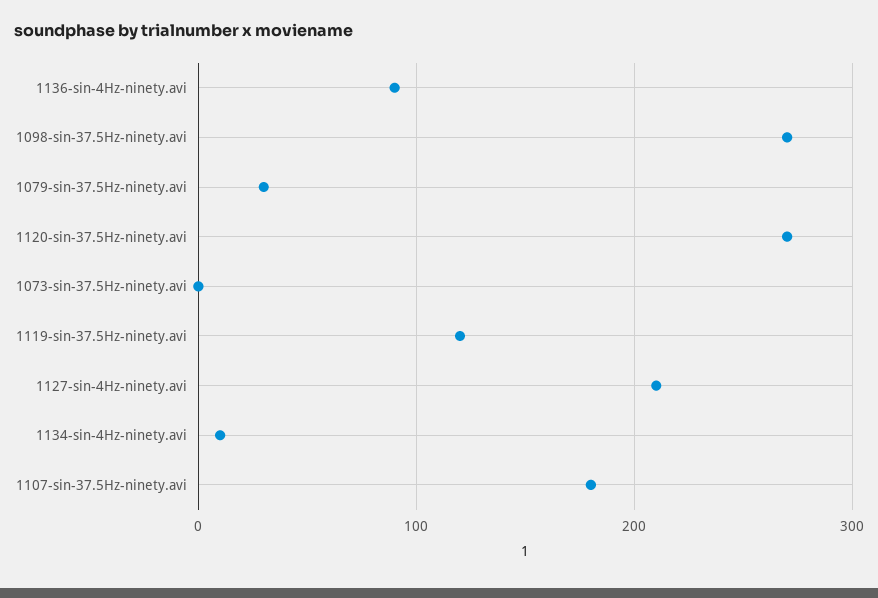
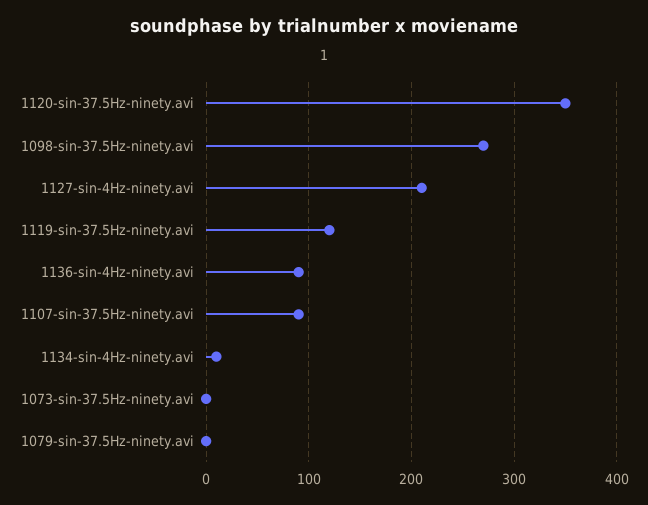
1079-sin-37.5Hz-ninety.avi: 30 -> 0
1120-sin-37.5Hz-ninety.avi: 270 -> 350
1107-sin-37.5Hz-ninety.avi: 180 -> 90

